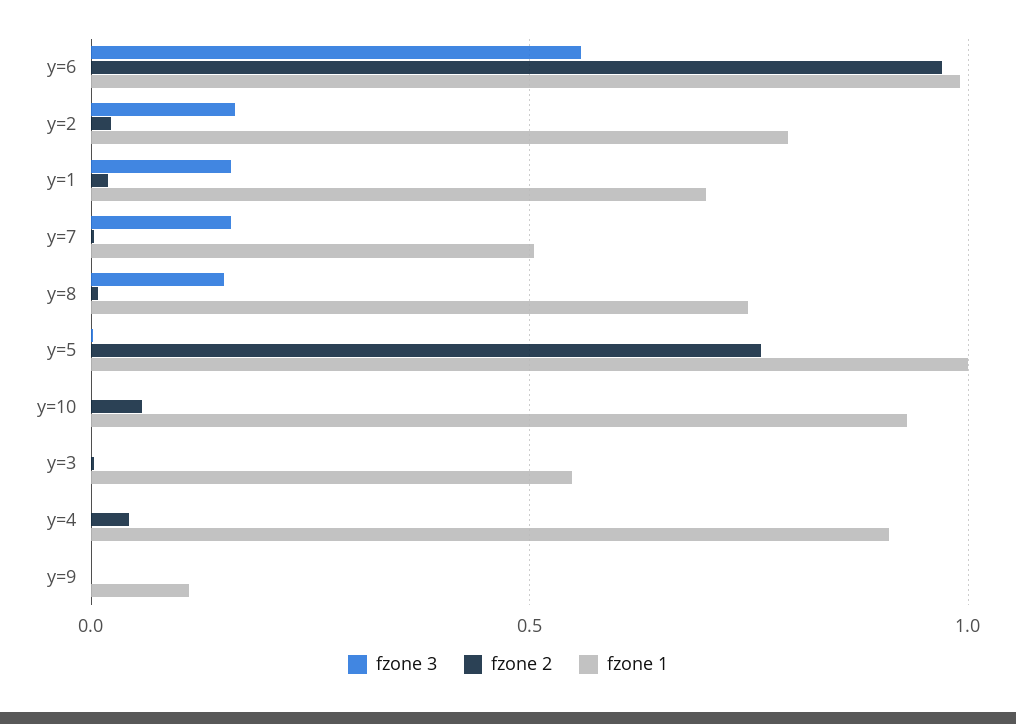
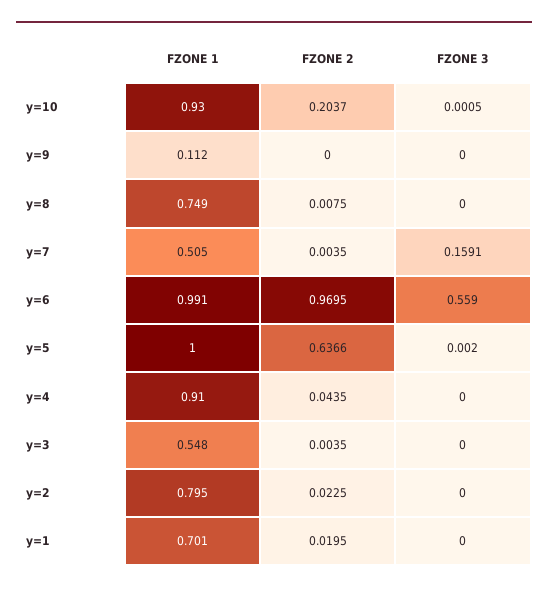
fzone 3, y=2: 0.15 -> 0
fzone 3, y=1: 0.15 -> 0
fzone 3, y=8: 0.15 -> 0
fzone 2, y=5: 0.75 -> 0.6366
fzone 2, y=10: 0.05 -> 0.2037

